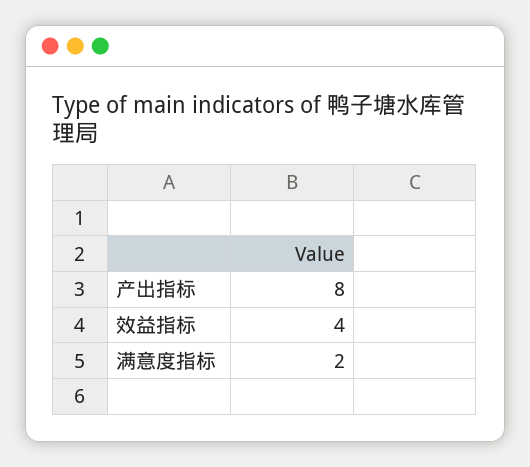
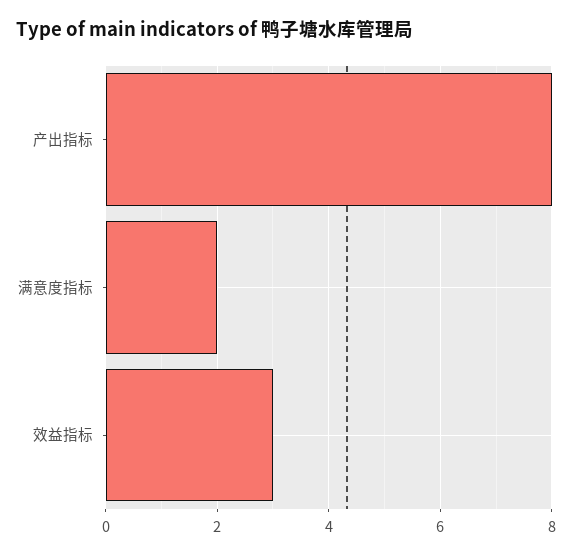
效益指标: 4 -> 3

